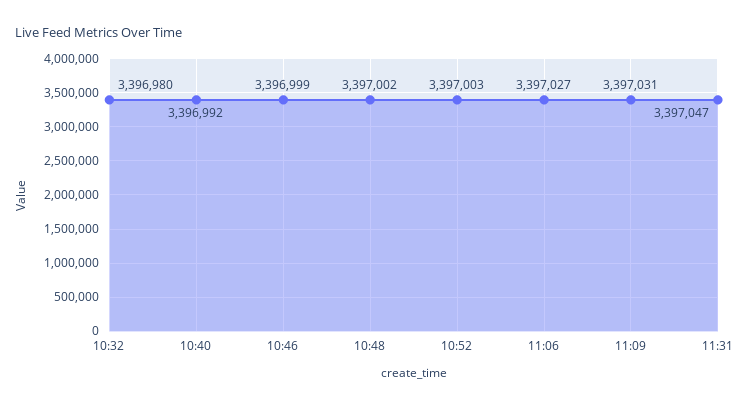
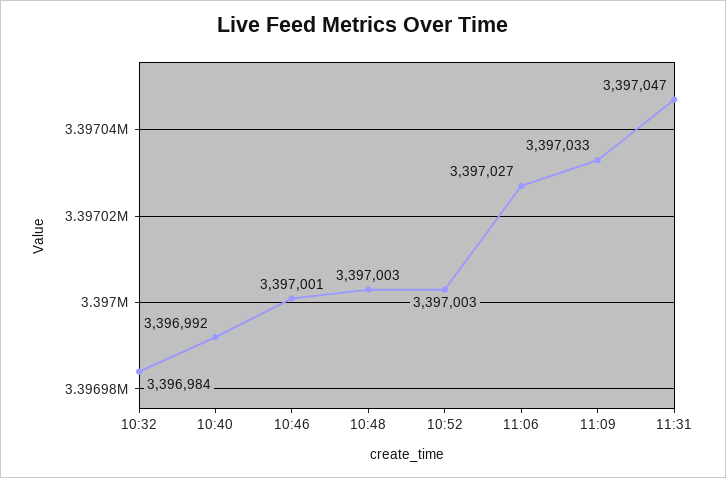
10:32: 3396980 -> 3396984
10:46: 3396999 -> 3397001
10:48: 3397002 -> 3397003
11:09: 3397031 -> 3397033

